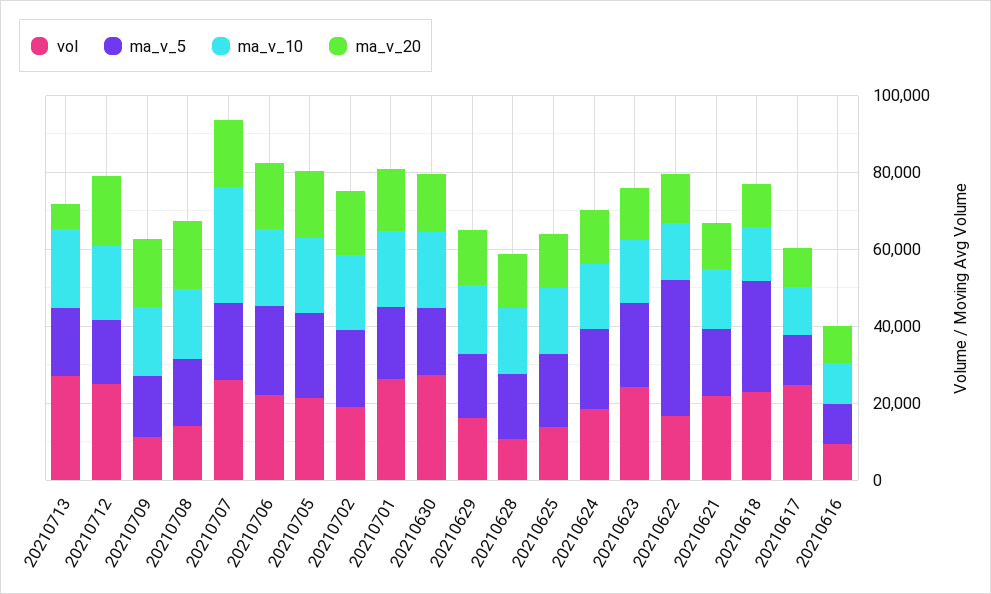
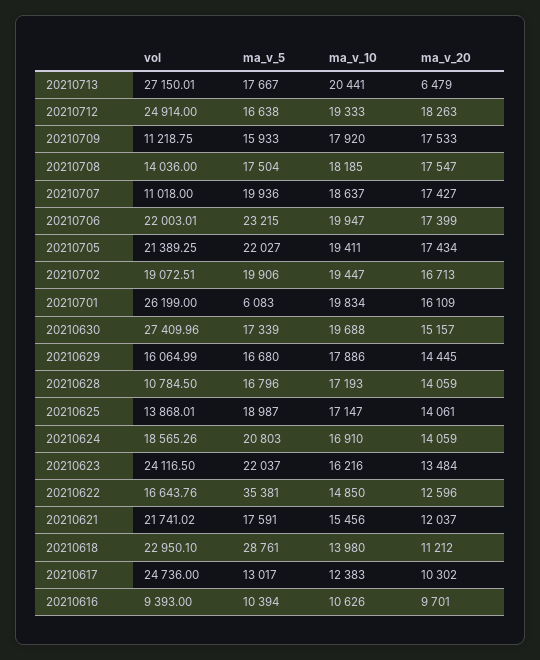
vol, 20210707: 25000 -> 11018
ma_v_10, 20210707: 30000 -> 18637
ma_v_5, 20210701: 20000 -> 6083

